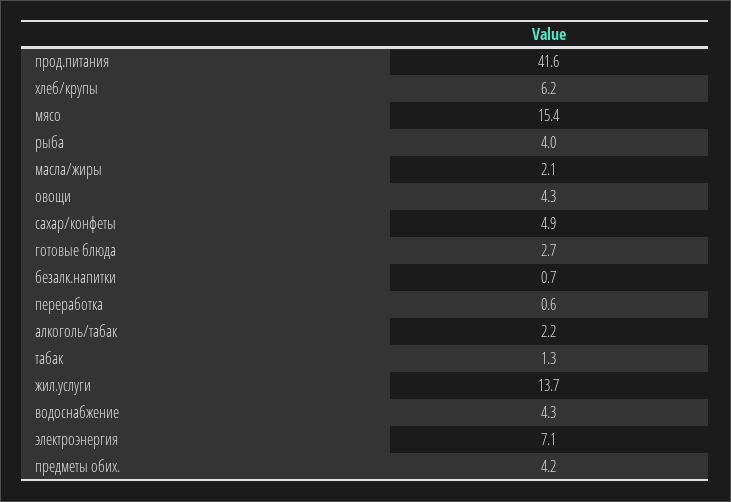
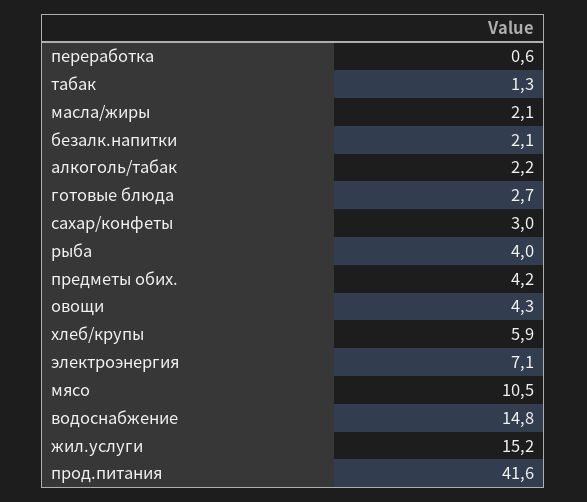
хлеб/крупы: 6.2 -> 5.9
мясо: 15.4 -> 10.5
сахар/конфеты: 4.9 -> 3
безалк.напитки: 0.7 -> 2.1
жил.услуги: 13.7 -> 15.2
водоснабжение: 4.3 -> 14.8

